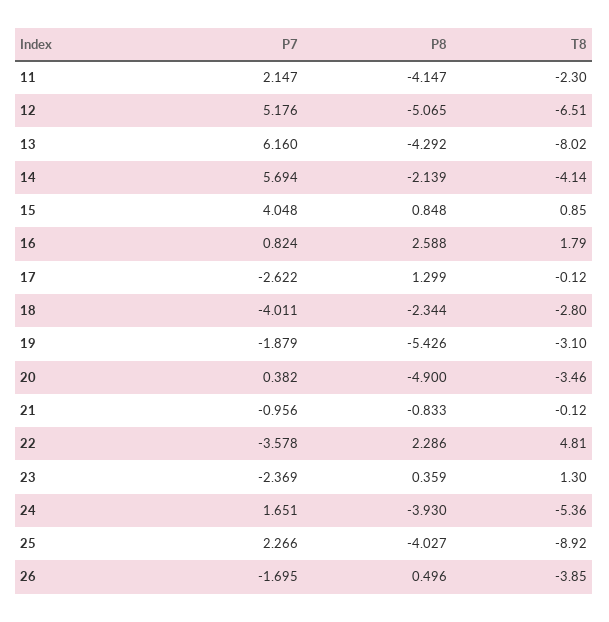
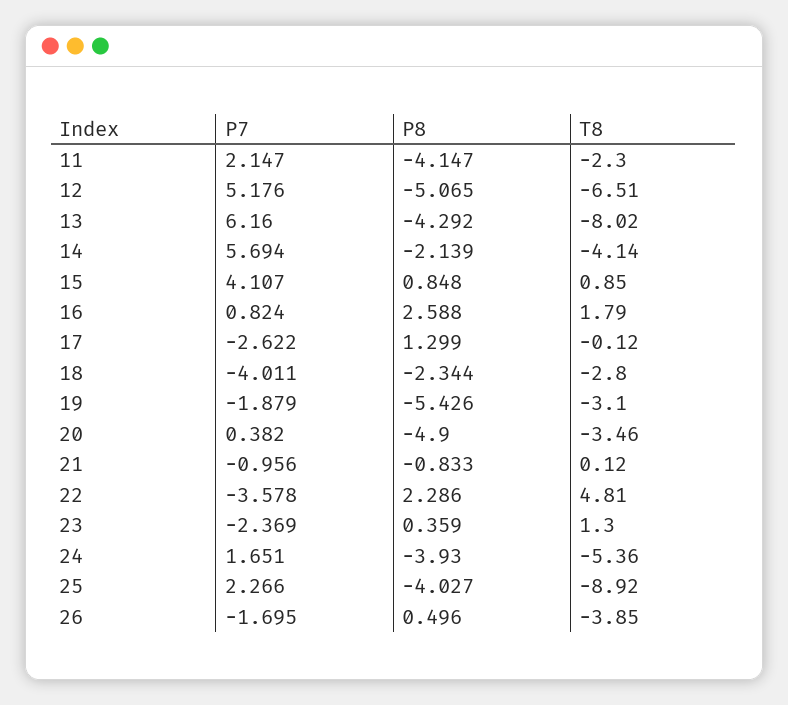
P7, 15: 4.048 -> 4.107
T8, 21: -0.12 -> 0.12

